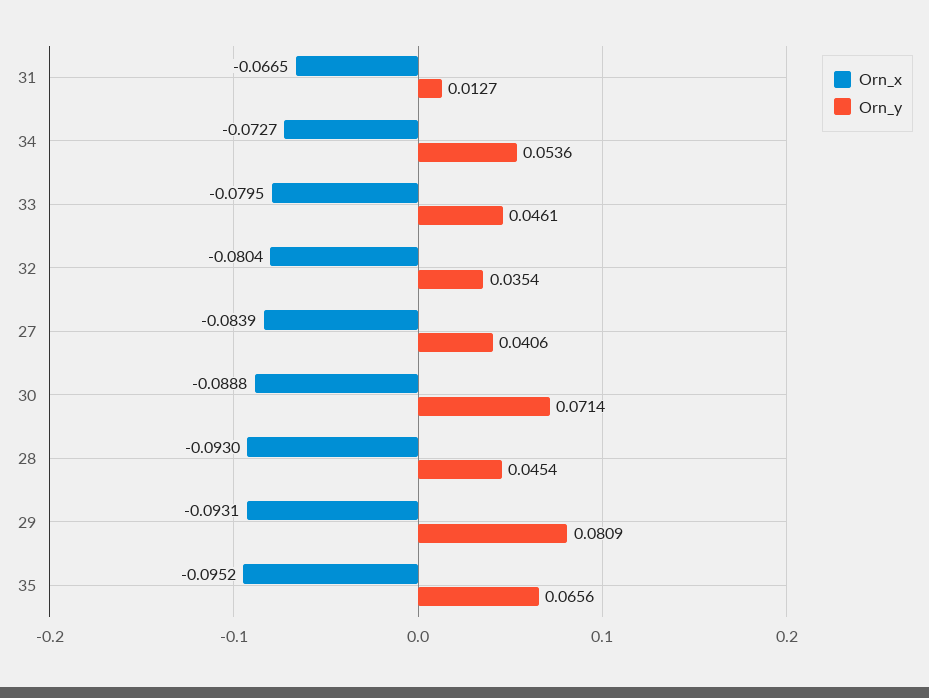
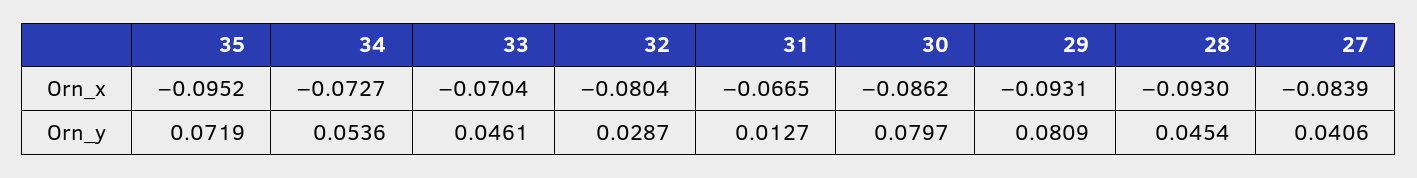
Orn_x, 33: -0.0795 -> -0.0704
Orn_y, 32: 0.0354 -> 0.0287
Orn_x, 30: -0.0888 -> -0.0862
Orn_y, 30: 0.0714 -> 0.0797
Orn_y, 35: 0.0656 -> 0.0719

